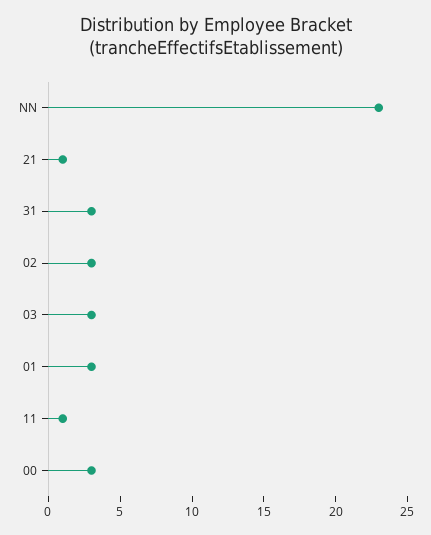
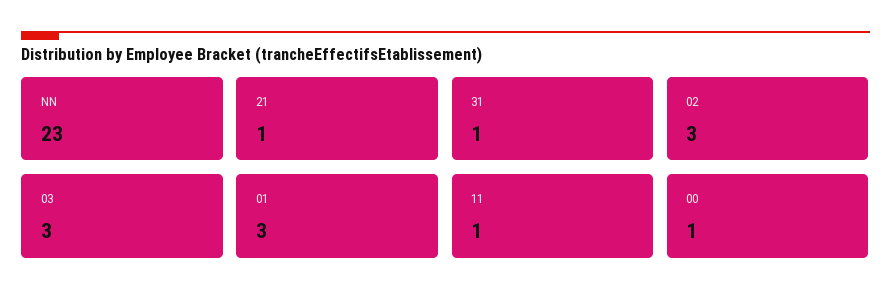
31: 3 -> 1
00: 3 -> 1

